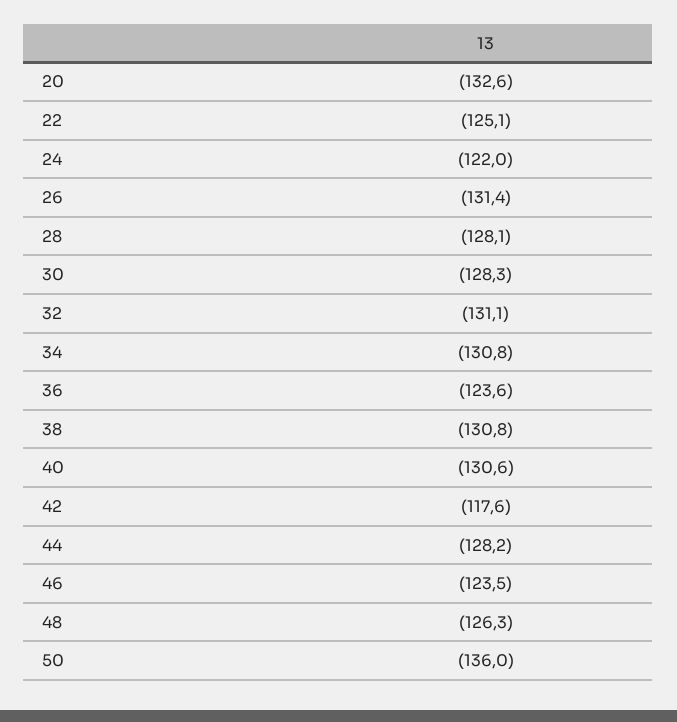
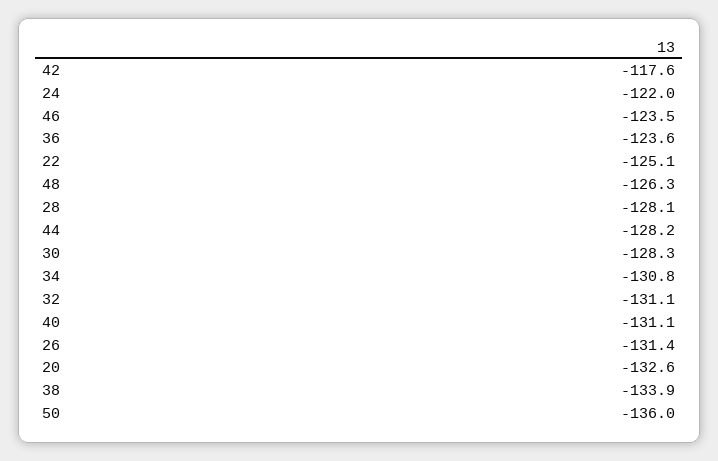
38: -130.8 -> -133.9
40: -130.6 -> -131.1

